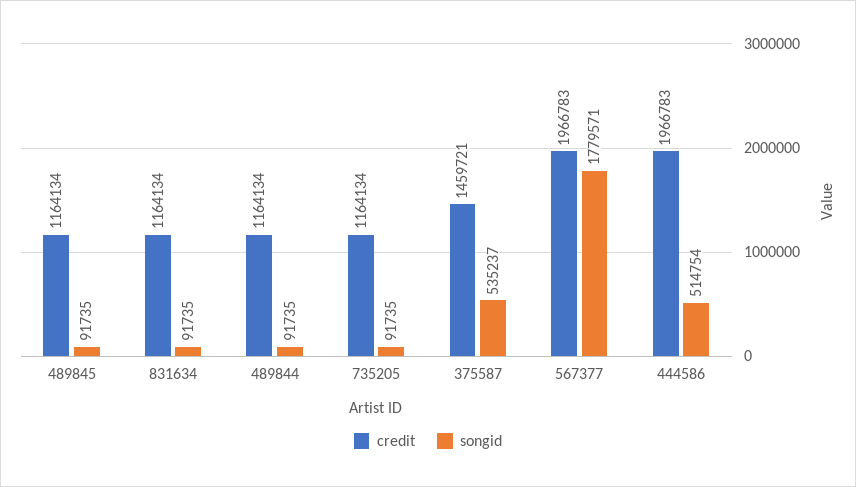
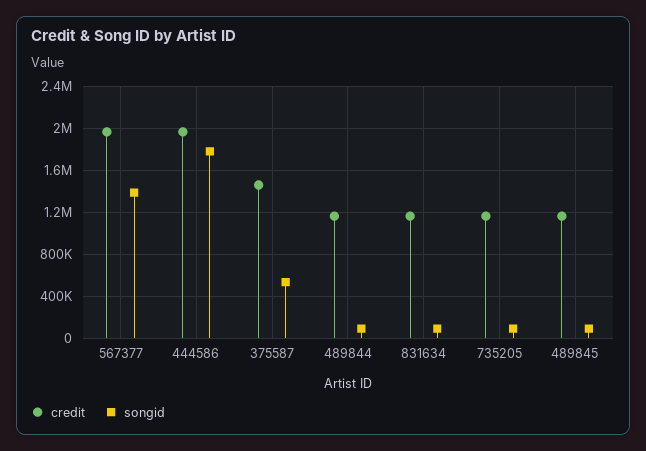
songid, 567377: 1779571 -> 1400000
songid, 444586: 514754 -> 1800000

